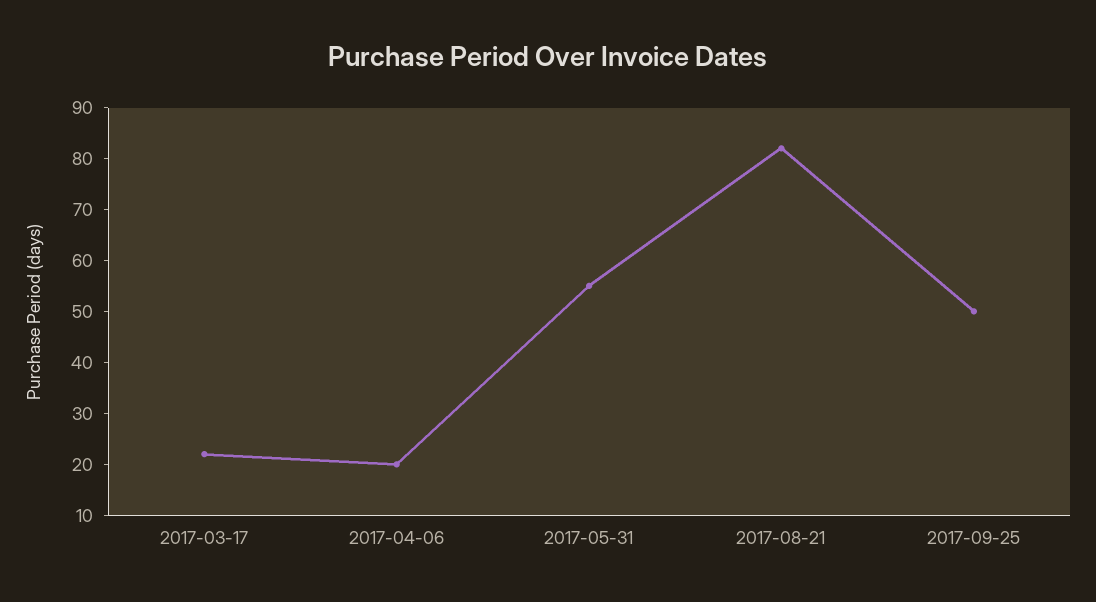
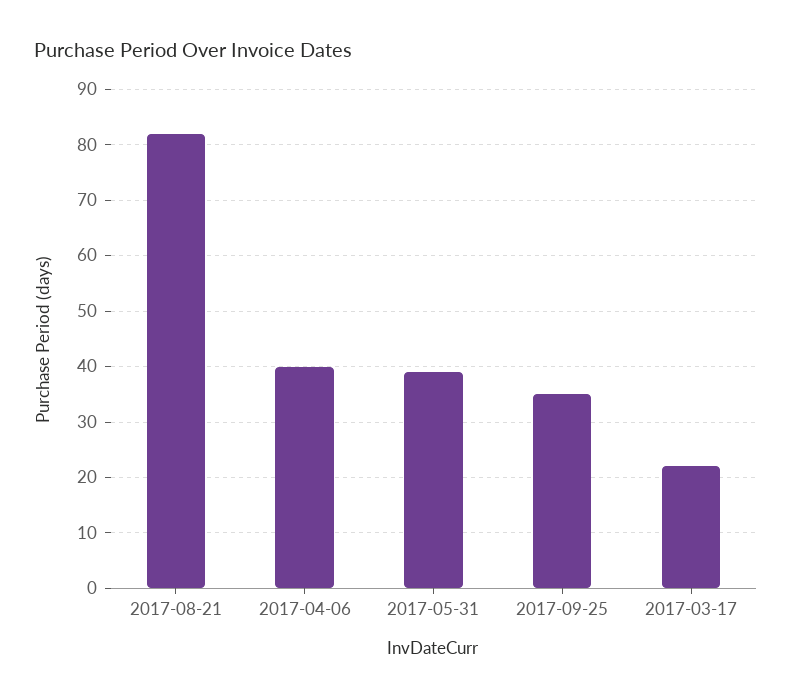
2017-04-06: 20 -> 40
2017-05-31: 55 -> 40
2017-09-25: 50 -> 35

